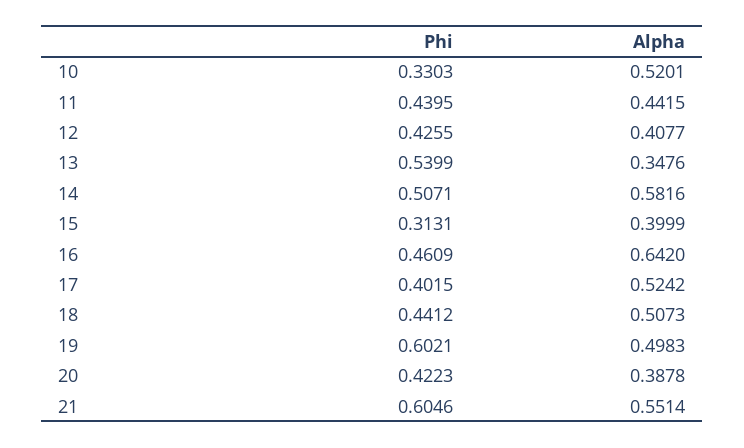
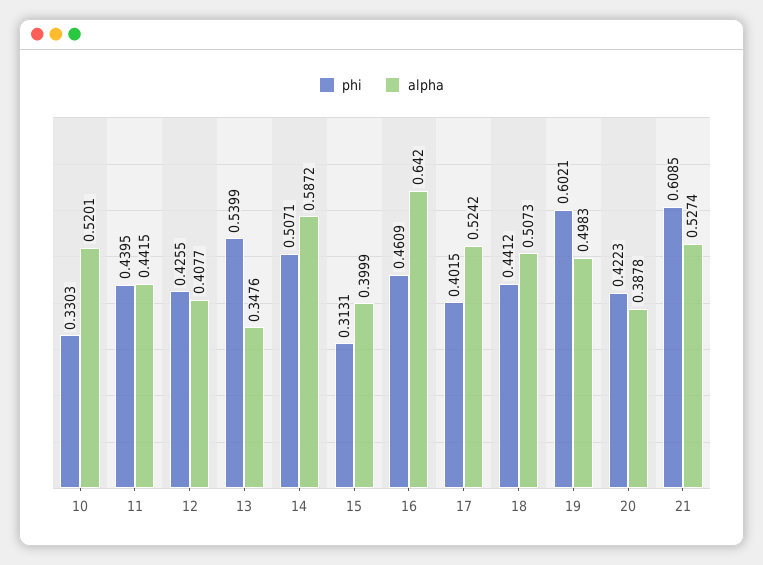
Alpha, 14: 0.5816 -> 0.5872
Phi, 21: 0.6046 -> 0.6085
Alpha, 21: 0.5514 -> 0.5274

